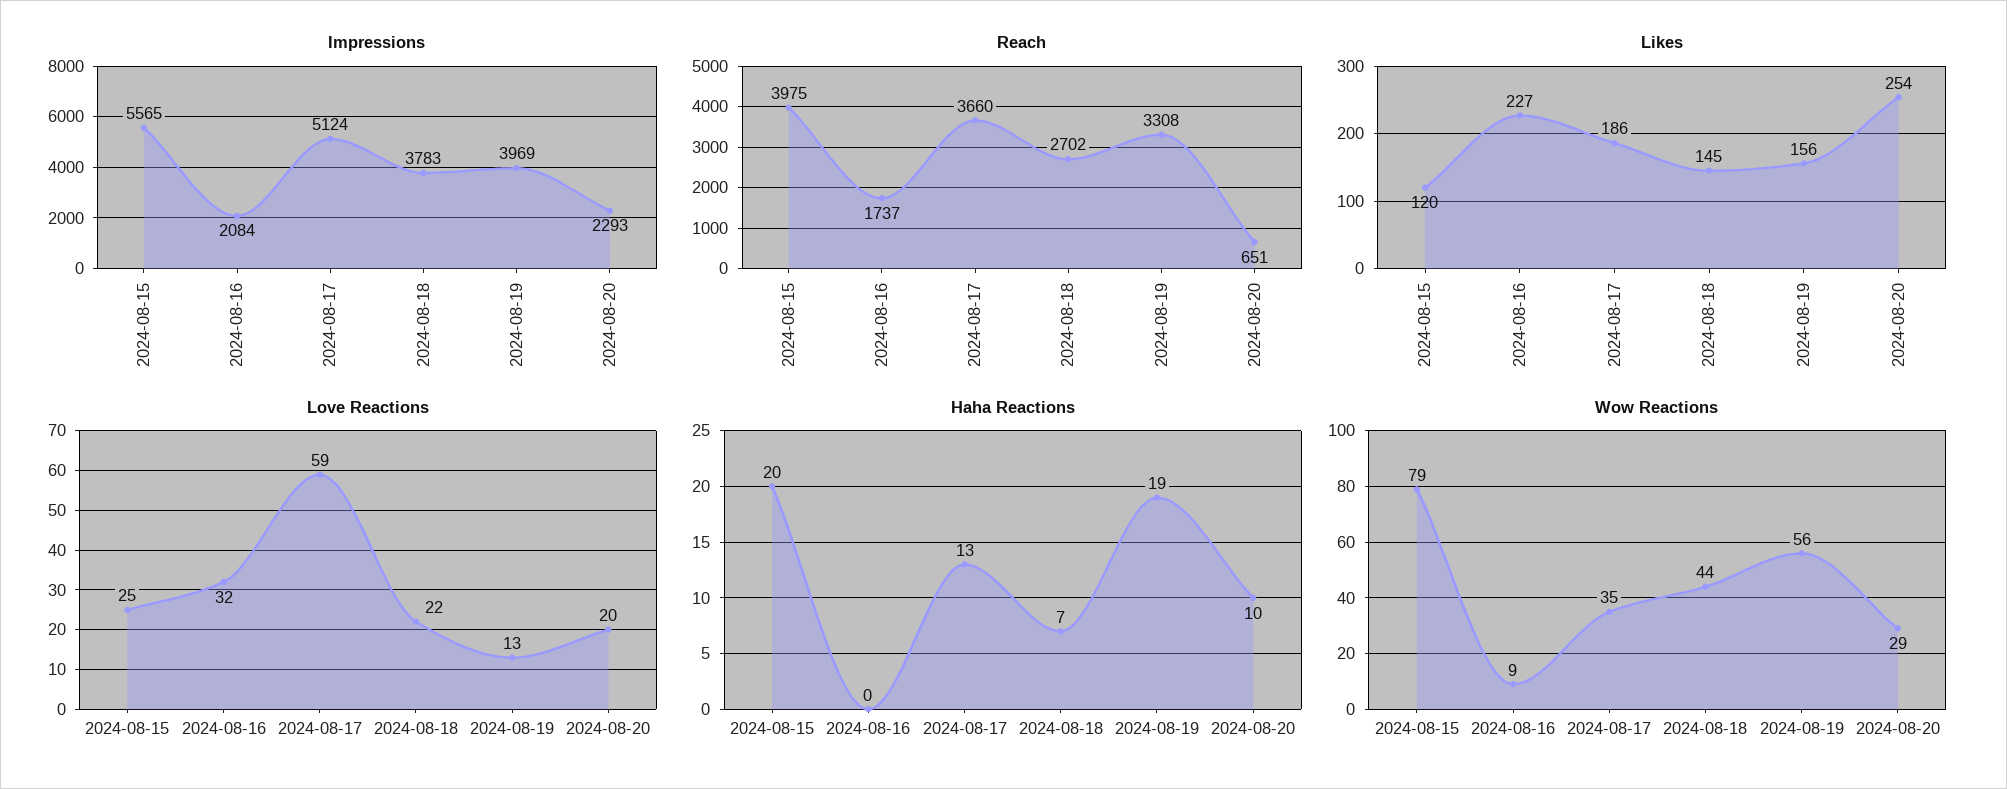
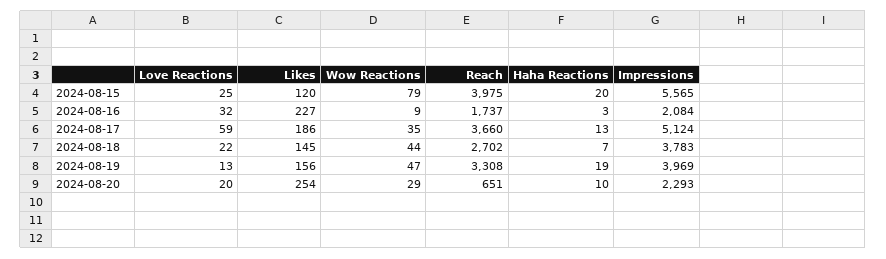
Haha Reactions, 2024-08-16: 0 -> 3
Wow Reactions, 2024-08-19: 56 -> 47

